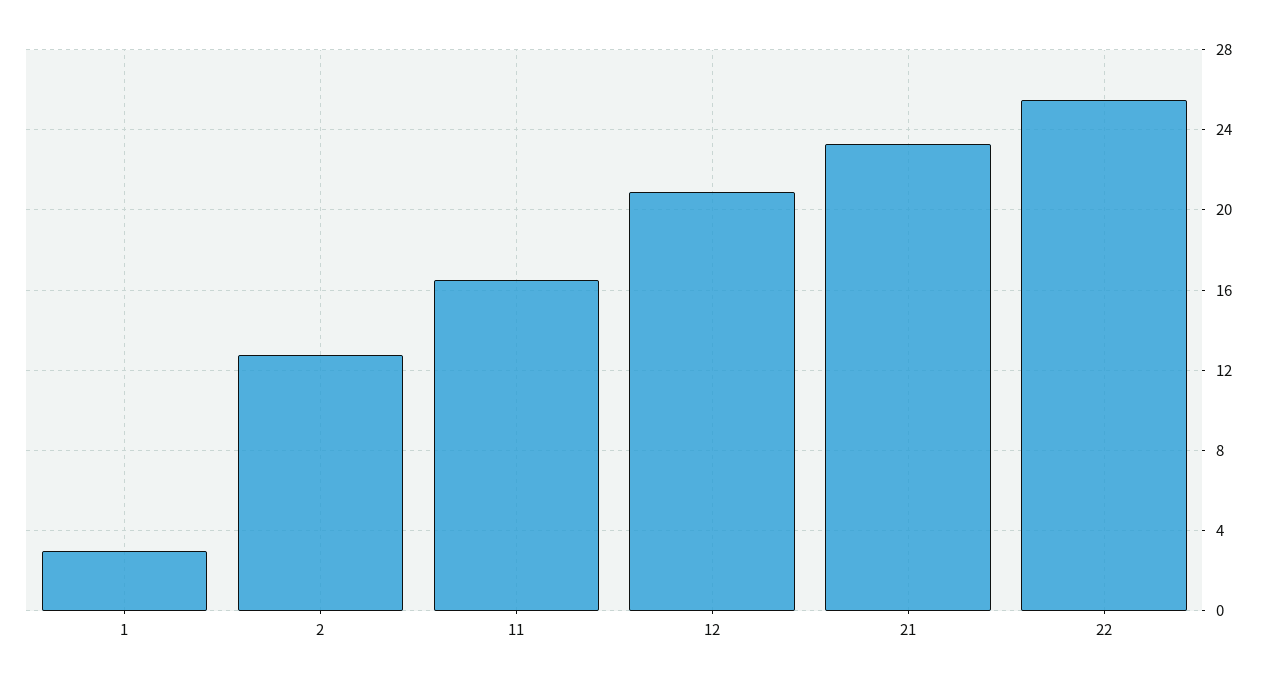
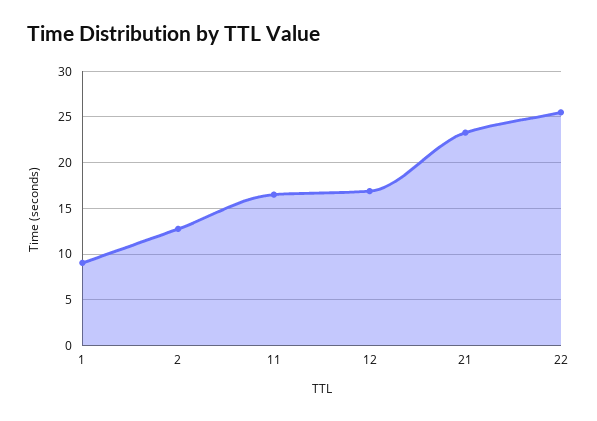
1: 3 -> 9
12: 21 -> 17

